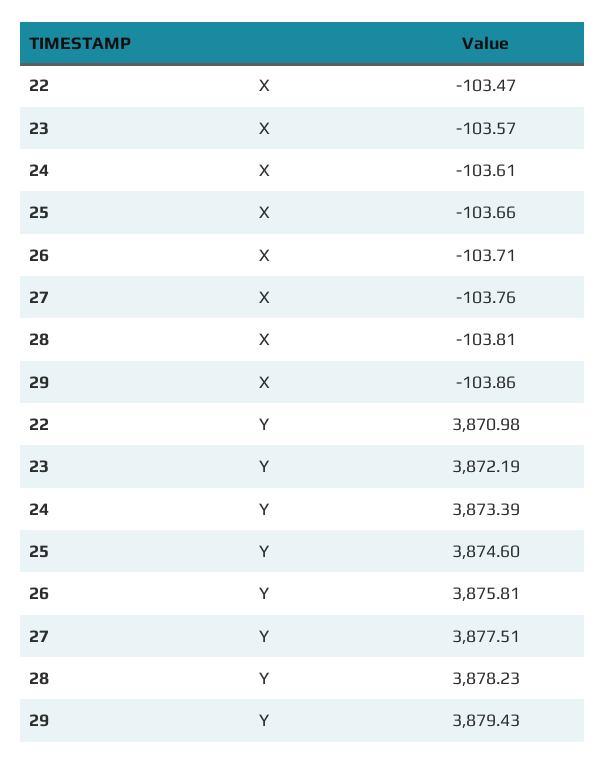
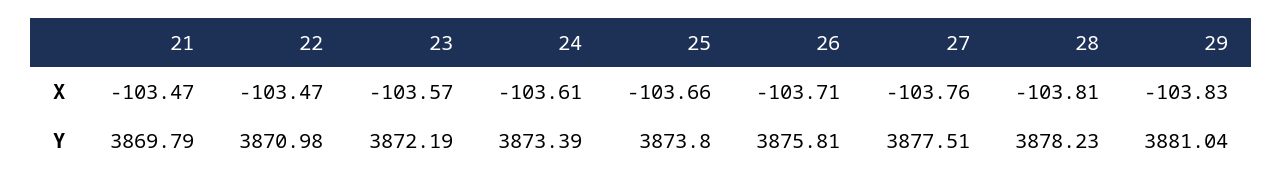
29, X: -103.86 -> -103.83
25, Y: 3874.6 -> 3873.8
29, Y: 3879.43 -> 3881.04
21, X: none -> -103.47
21, Y: none -> 3869.79

